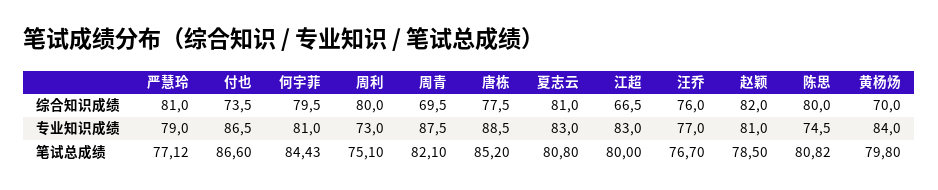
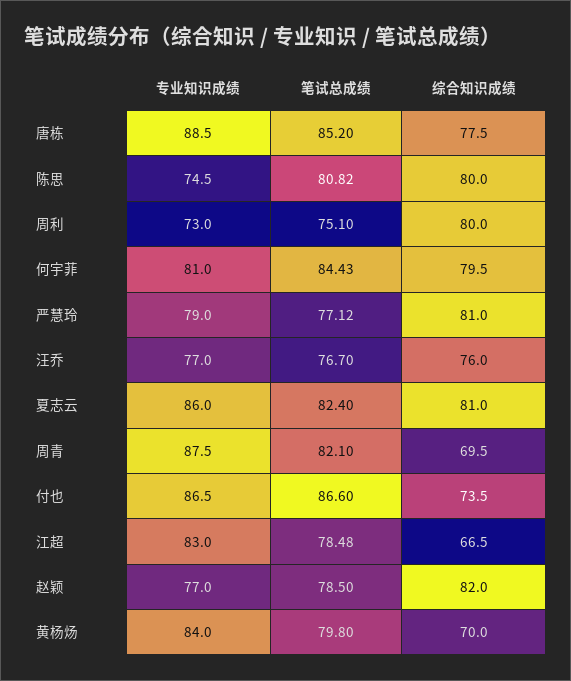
夏志云, 专业知识成绩: 83 -> 86
赵颖, 专业知识成绩: 81 -> 77
夏志云, 笔试总成绩: 80.8 -> 82.4
江超, 笔试总成绩: 80 -> 78.48

